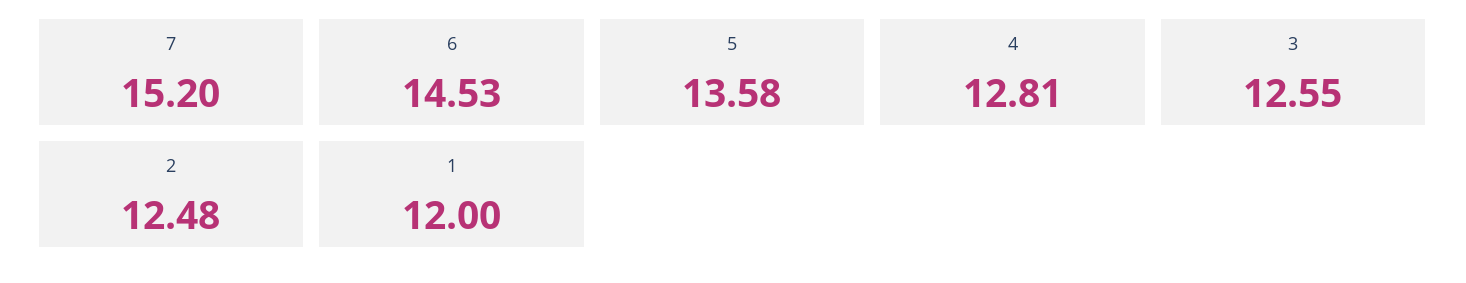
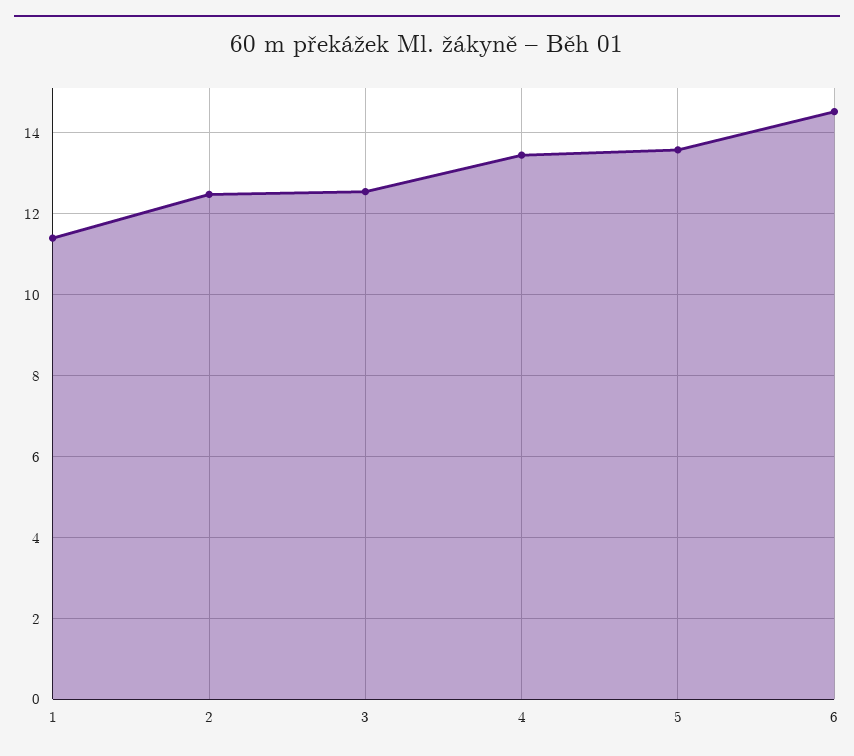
7: 15.2 -> none
4: 12.81 -> 13.4
1: 12 -> 11.4

